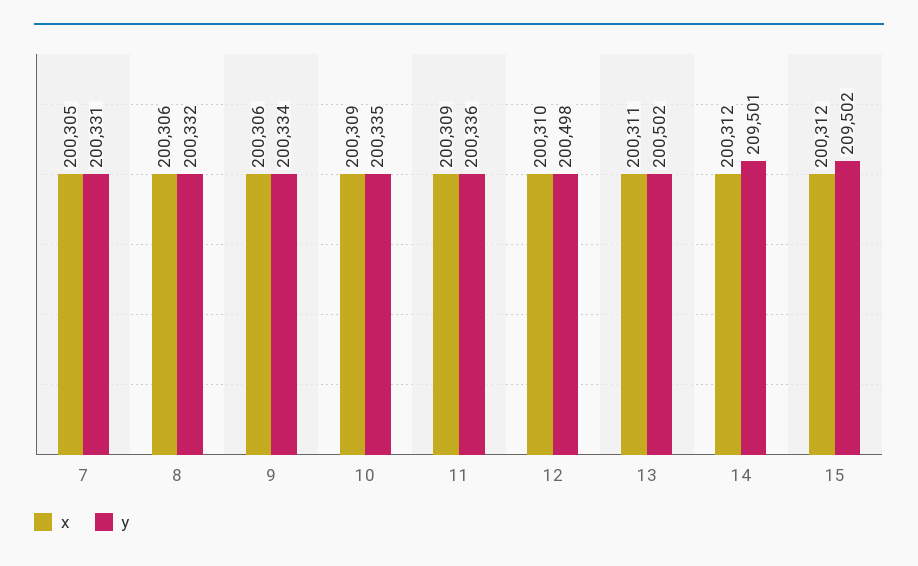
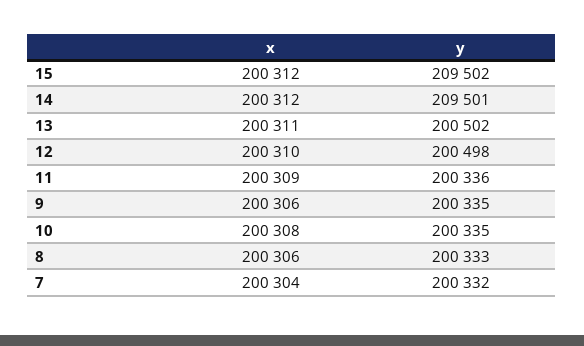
x, 7: 200305 -> 200304
y, 7: 200331 -> 200332
y, 8: 200332 -> 200333
y, 9: 200334 -> 200335
x, 10: 200309 -> 200308

